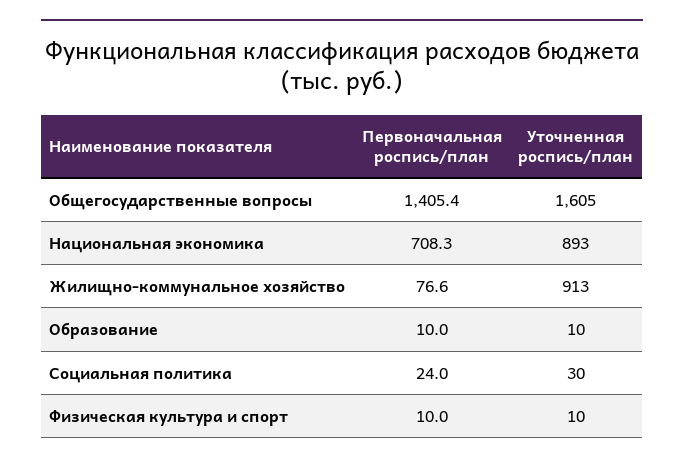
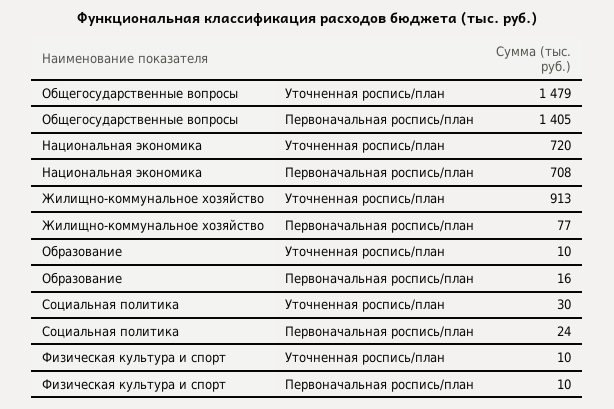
Уточненная роспись/план, Общегосударственные вопросы: 1605 -> 1479
Уточненная роспись/план, Национальная экономика: 893 -> 720
Первоначальная роспись/план, Образование: 10 -> 16

